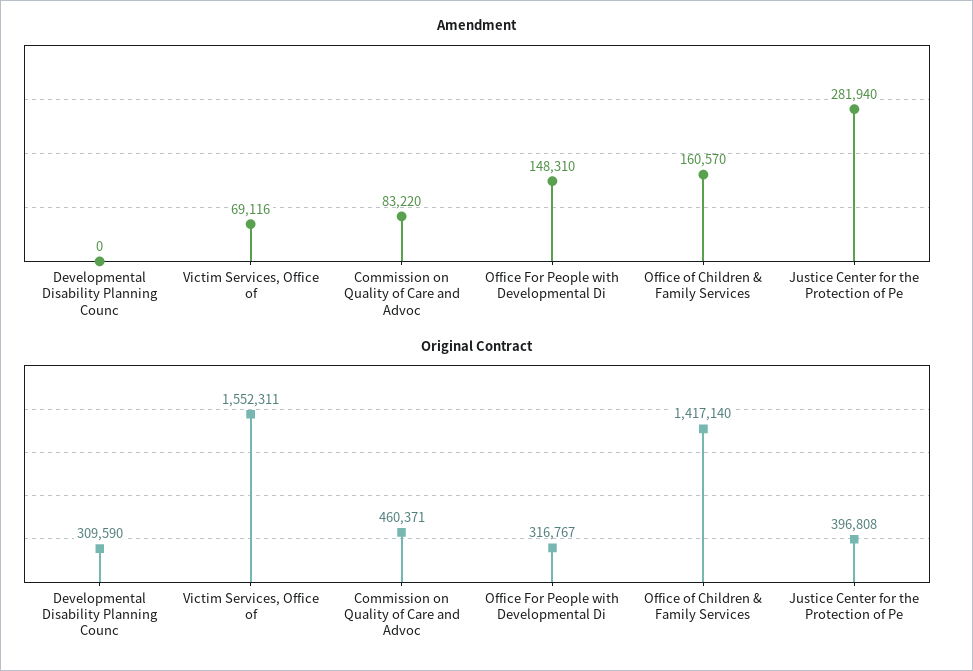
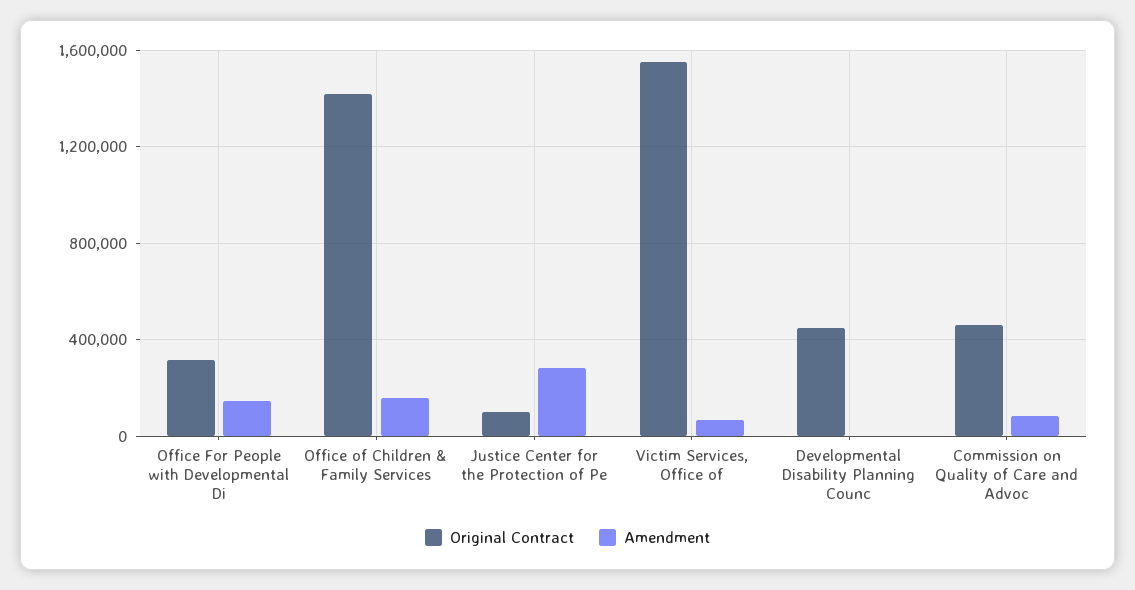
Original Contract, Developmental Disability Planning Counc: 309590 -> 450000
Original Contract, Justice Center for the Protection of Pe: 396808 -> 100000

